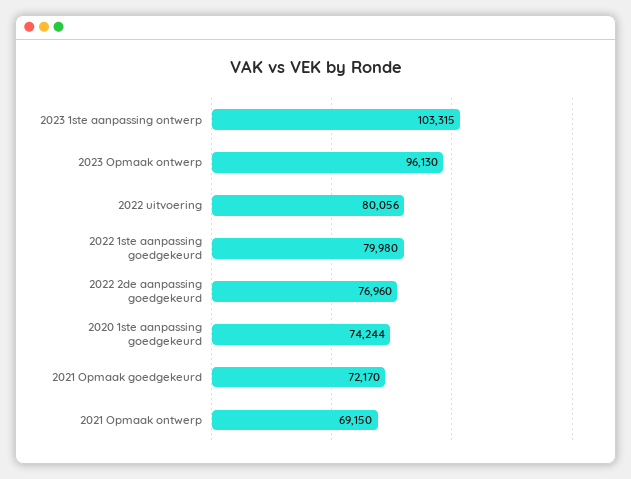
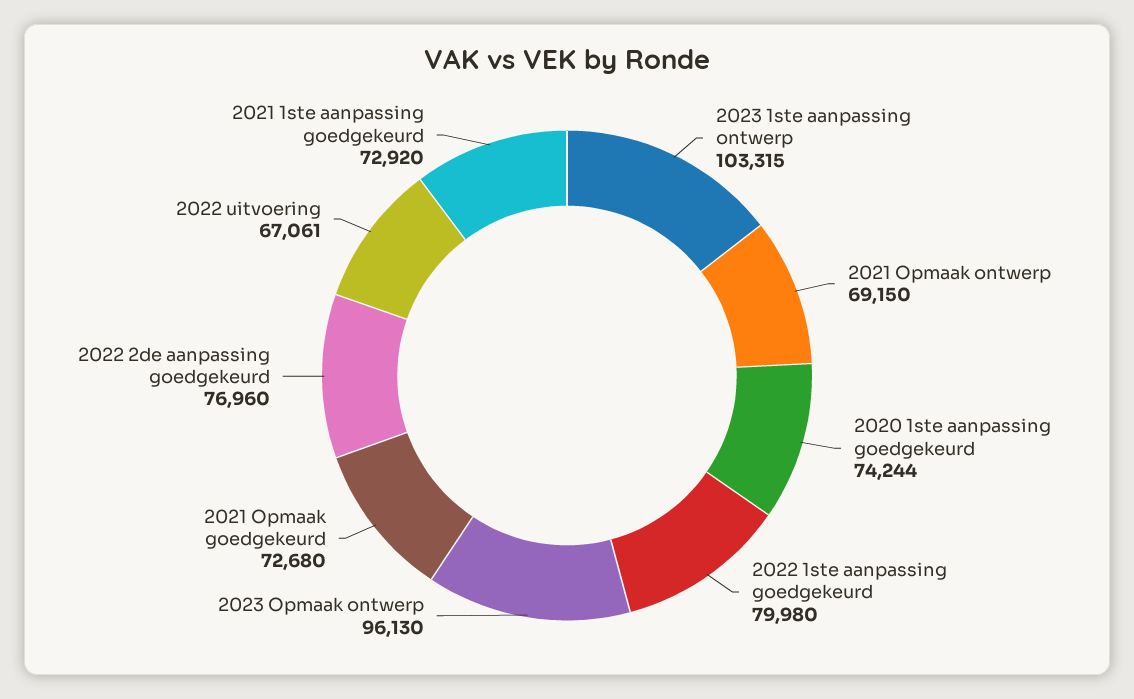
2022 uitvoering: 80056 -> 67061
2021 Opmaak goedgekeurd: 72170 -> 72680
2021 1ste aanpassing goedgekeurd: none -> 72920

